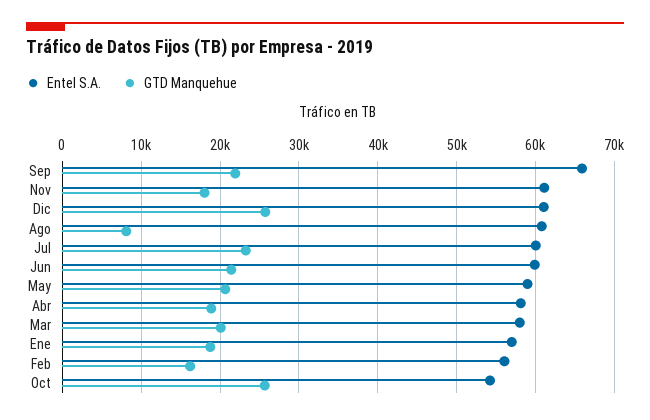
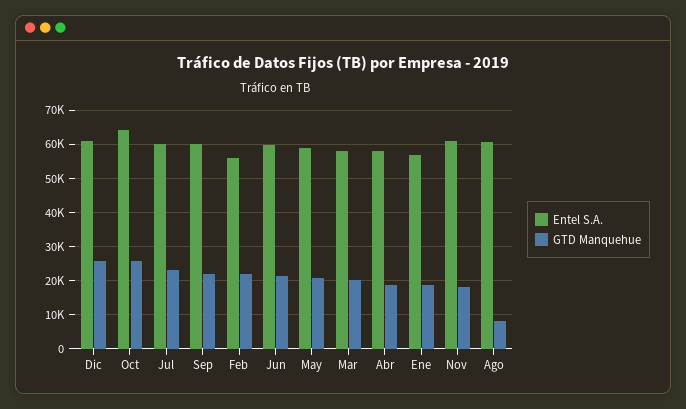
Entel S.A., Sep: 66000 -> 60000
GTD Manquehue, Feb: 16000 -> 22000
Entel S.A., Oct: 54000 -> 64000

